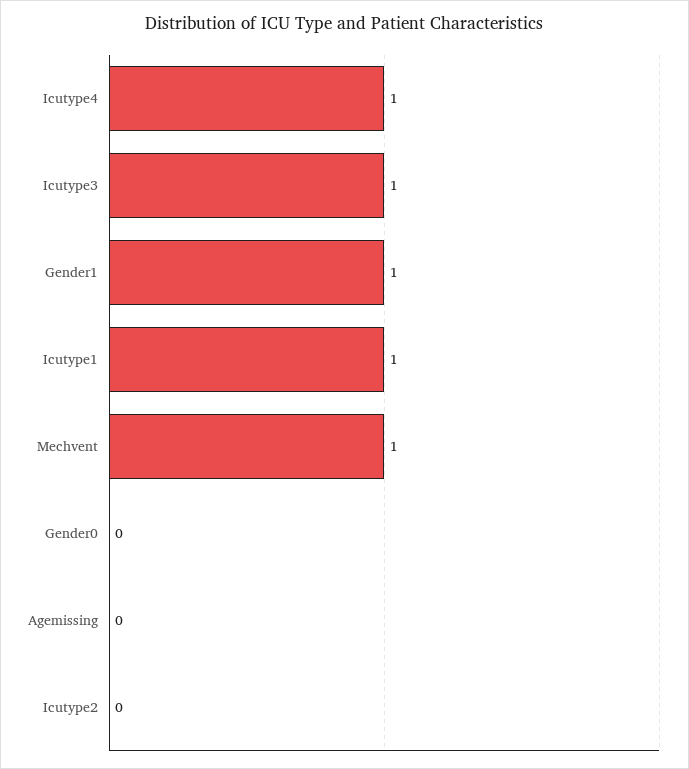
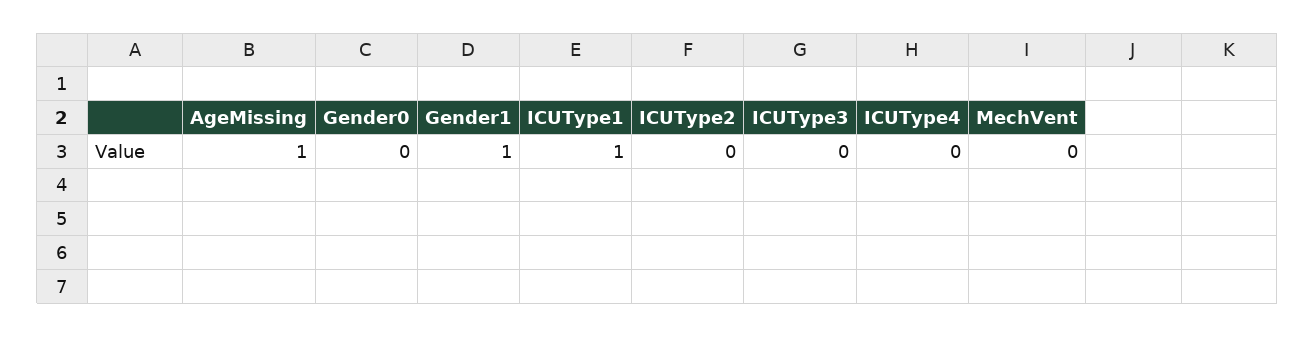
Icutype4: 1 -> 0
Icutype3: 1 -> 0
Mechvent: 1 -> 0
Agemissing: 0 -> 1

